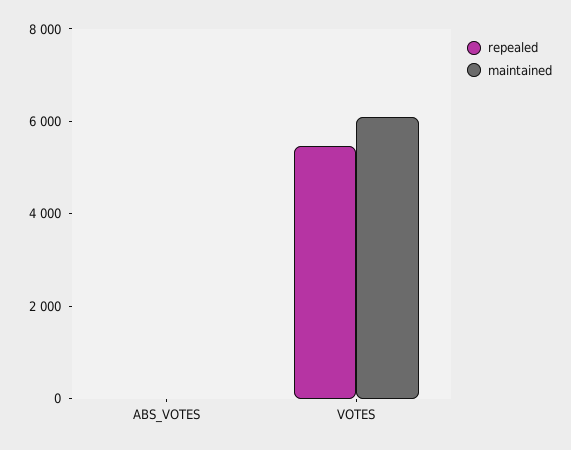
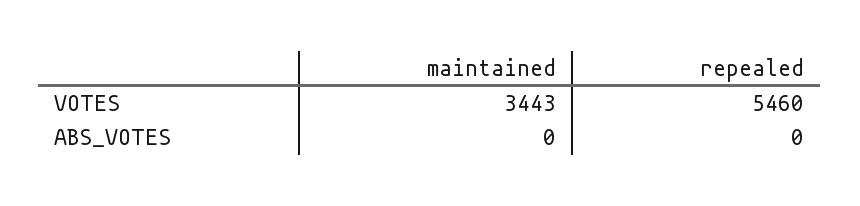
maintained, VOTES: 6000 -> 3443

